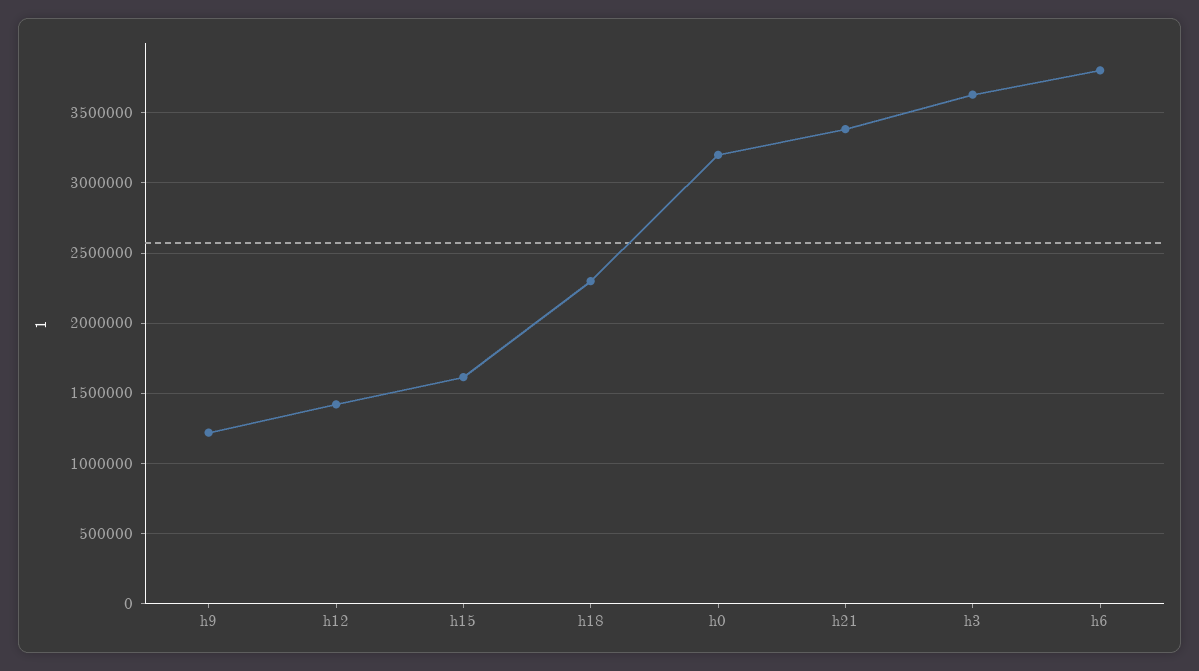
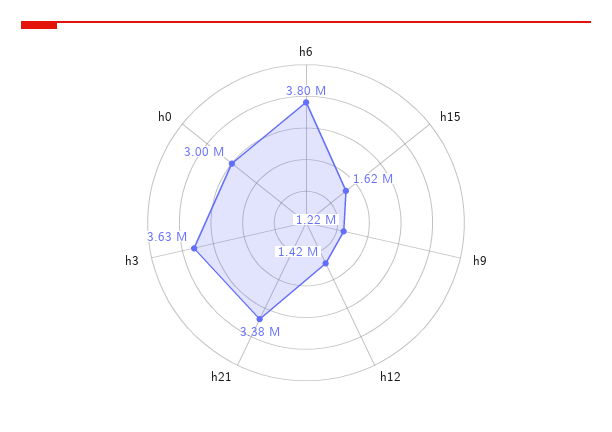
h18: 2300000 -> none
h0: 3200000 -> 3000000

